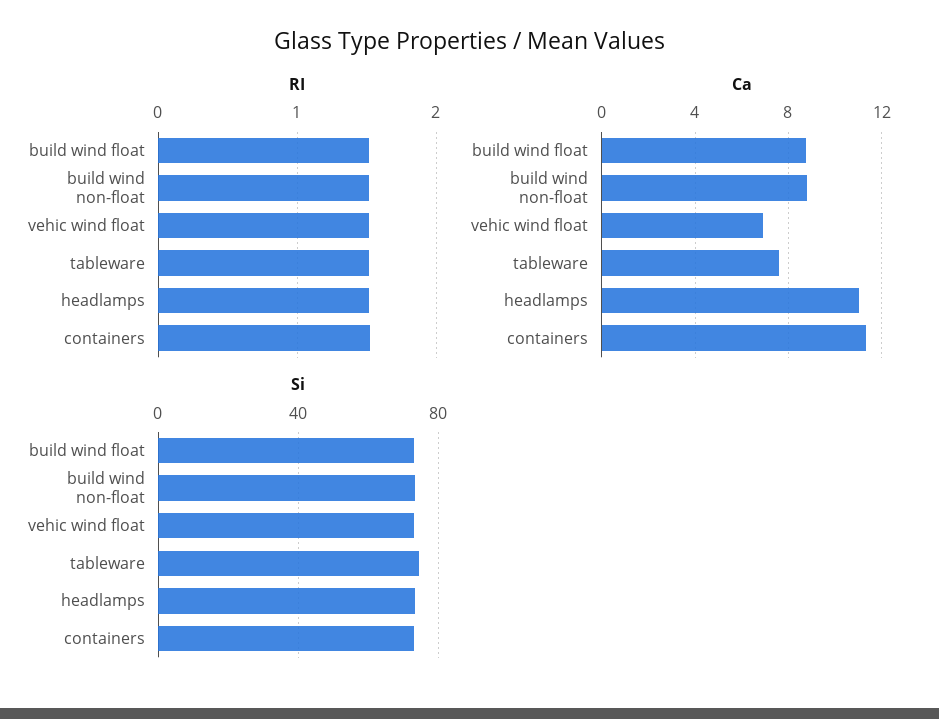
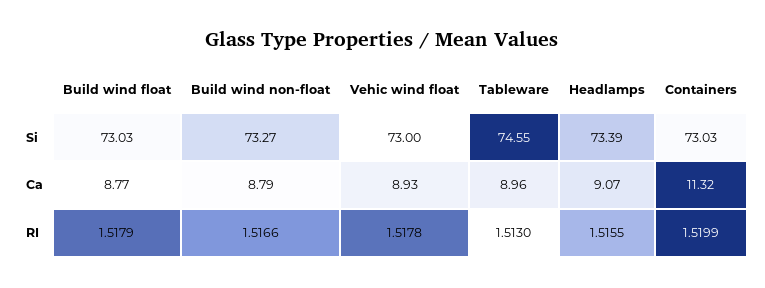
Ca, vehic wind float: 7 -> 8.93
Ca, tableware: 7.5 -> 8.96
Ca, headlamps: 11 -> 9.07

